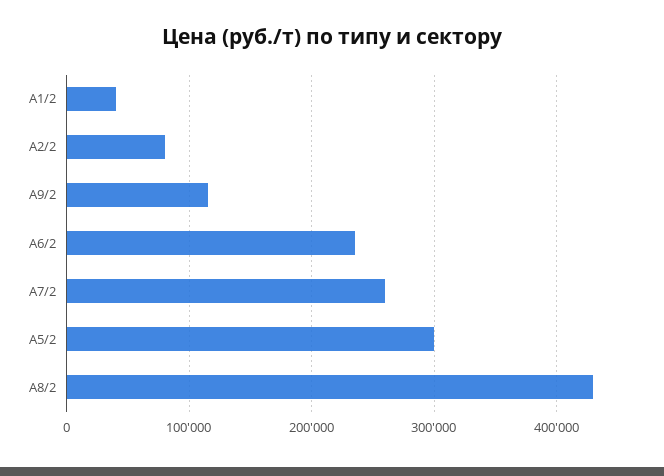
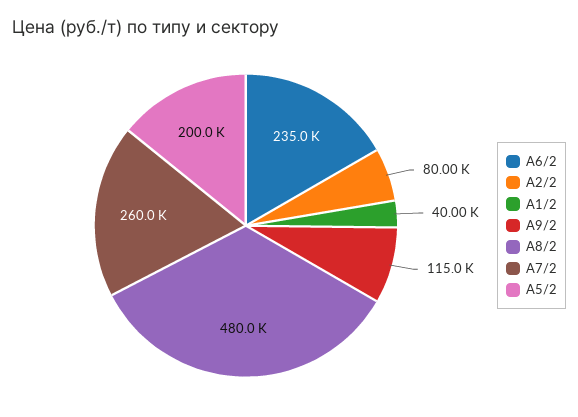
А5/2: 300000 -> 200000
А8/2: 430000 -> 480000

